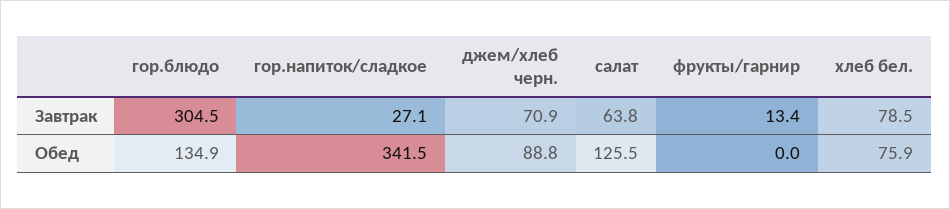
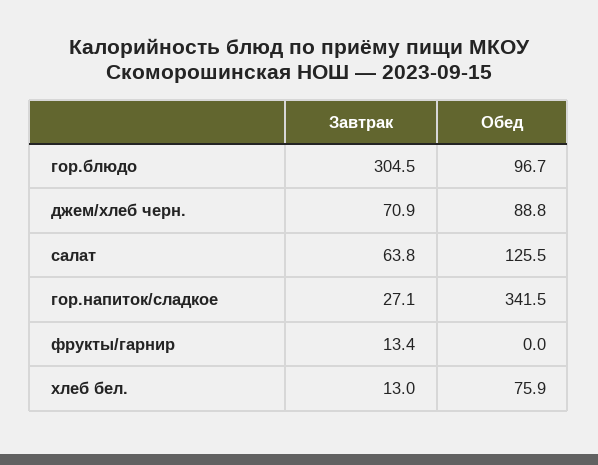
хлеб бел., Завтрак: 78.5 -> 13
гор.блюдо, Обед: 134.9 -> 96.7

